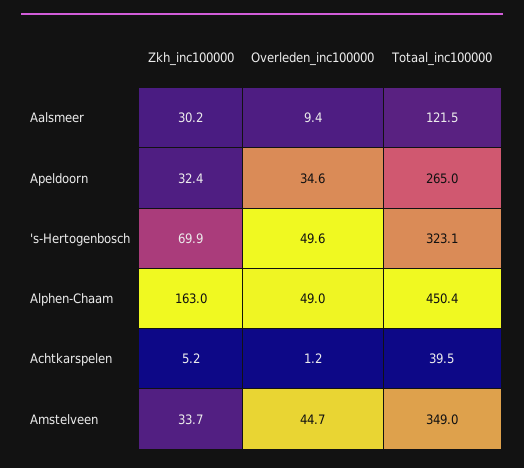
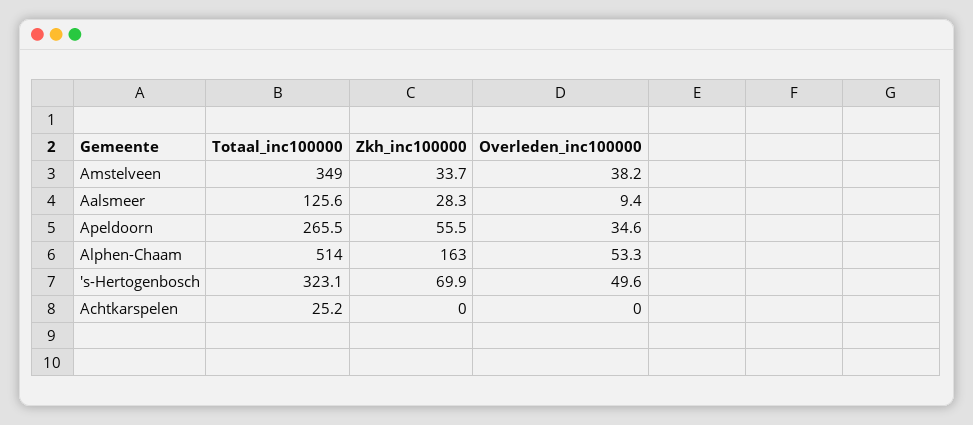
Zkh_inc100000, Aalsmeer: 30.2 -> 28.3
Totaal_inc100000, Aalsmeer: 121.5 -> 125.6
Zkh_inc100000, Apeldoorn: 32.4 -> 55.5
Totaal_inc100000, Apeldoorn: 265 -> 265.5
Overleden_inc100000, Alphen-Chaam: 49 -> 53.3
Totaal_inc100000, Alphen-Chaam: 450.4 -> 514
Zkh_inc100000, Achtkarspelen: 5.2 -> 0
Overleden_inc100000, Achtkarspelen: 1.2 -> 0
Totaal_inc100000, Achtkarspelen: 39.5 -> 25.2
Overleden_inc100000, Amstelveen: 44.7 -> 38.2

